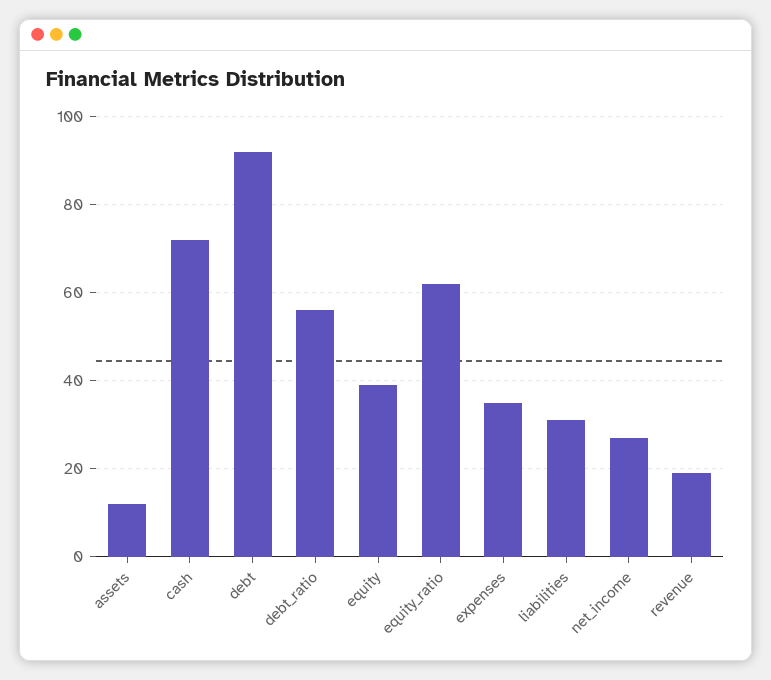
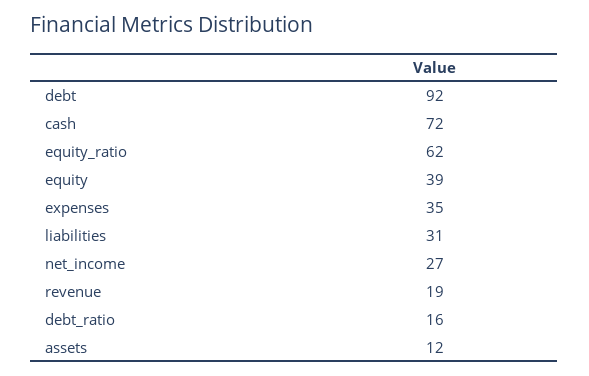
debt_ratio: 55 -> 16

